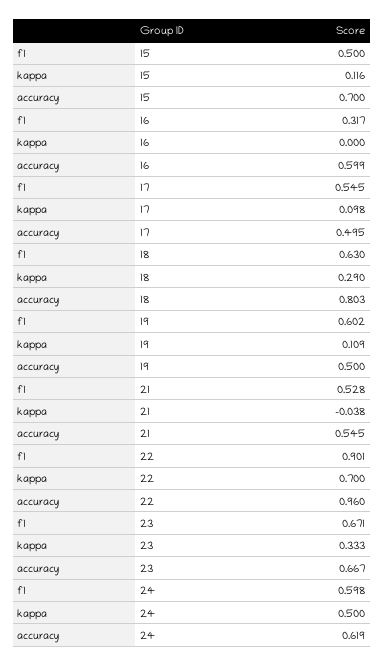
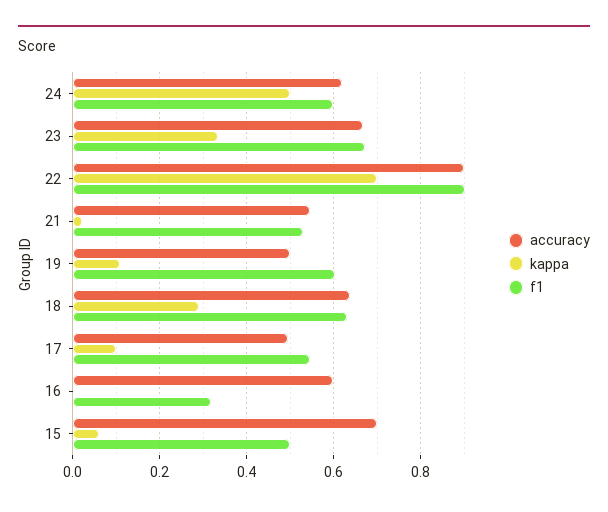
kappa, 15: 0.116 -> 0.06
accuracy, 18: 0.803 -> 0.64
kappa, 21: -0.038 -> 0.02
accuracy, 22: 0.96 -> 0.9

